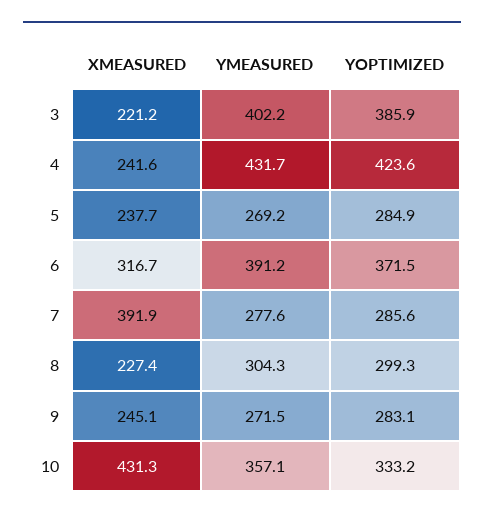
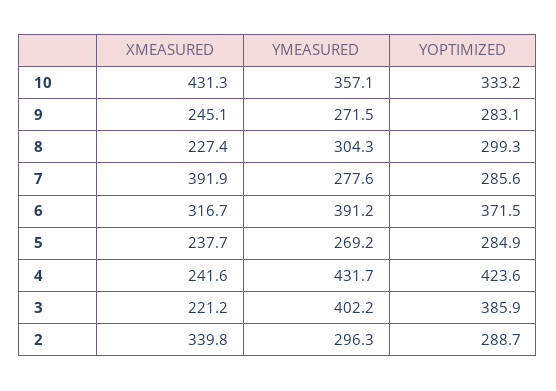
XMEASURED, 2: none -> 339.8
YMEASURED, 2: none -> 296.3
YOPTIMIZED, 2: none -> 288.7

